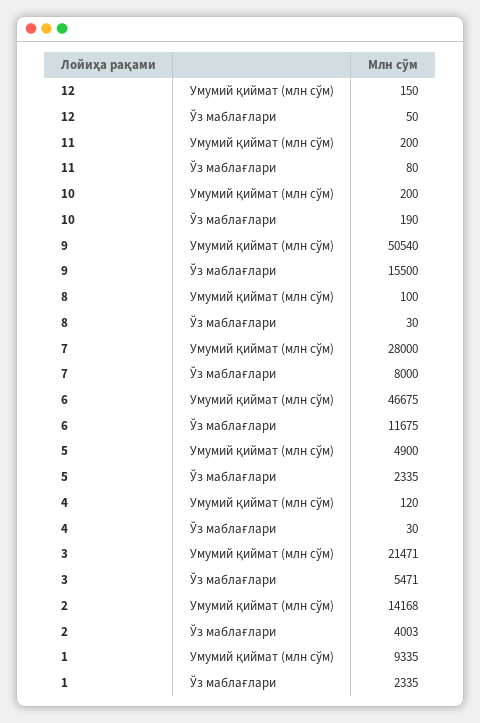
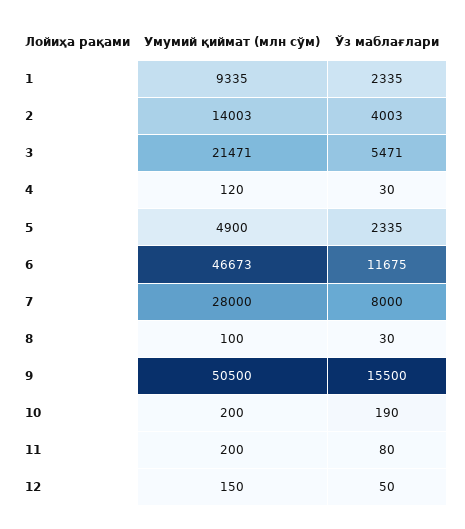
9, Умумий қиймат (млн сўм): 50540 -> 50500
6, Умумий қиймат (млн сўм): 46675 -> 46673
2, Умумий қиймат (млн сўм): 14168 -> 14003

